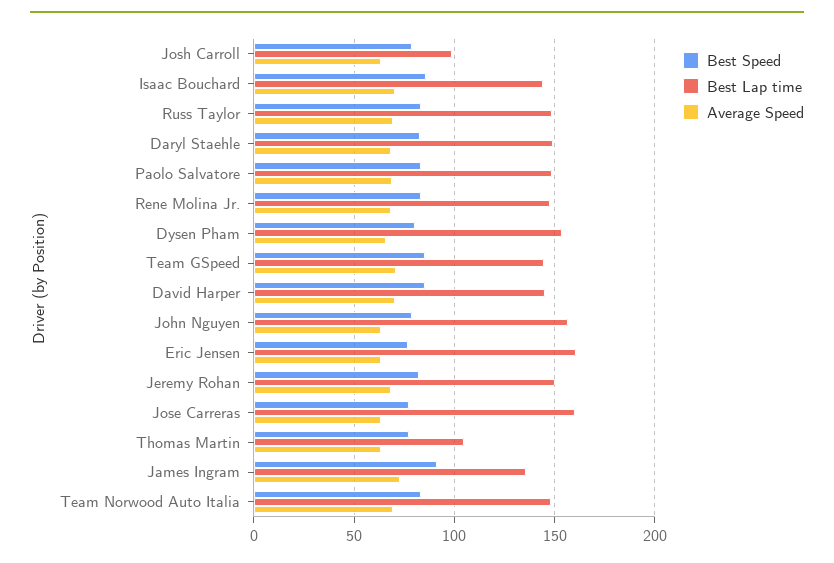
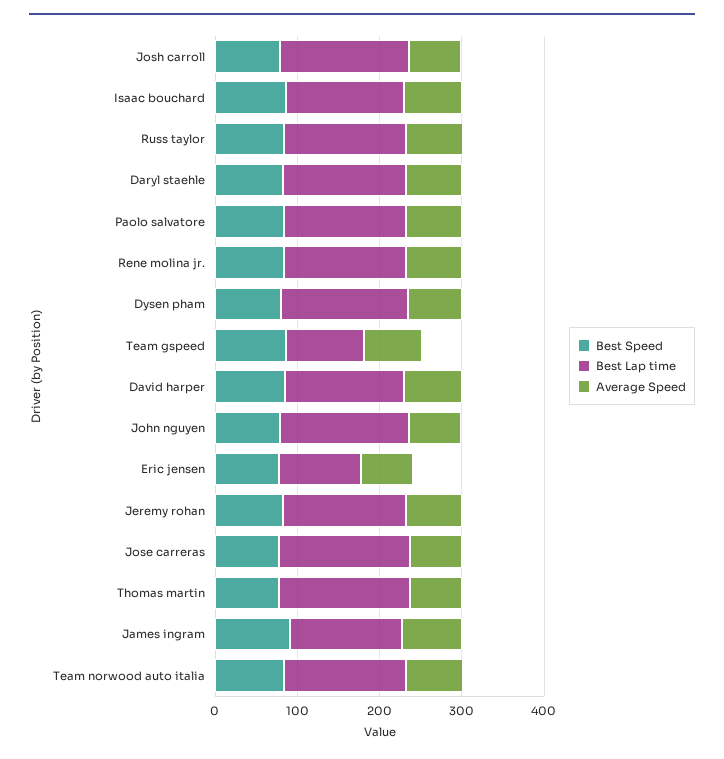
Best Lap time, Josh Carroll: 100 -> 160
Best Lap time, Team GSpeed: 145 -> 100
Best Lap time, Eric Jensen: 160 -> 100
Best Lap time, Thomas Martin: 105 -> 160

